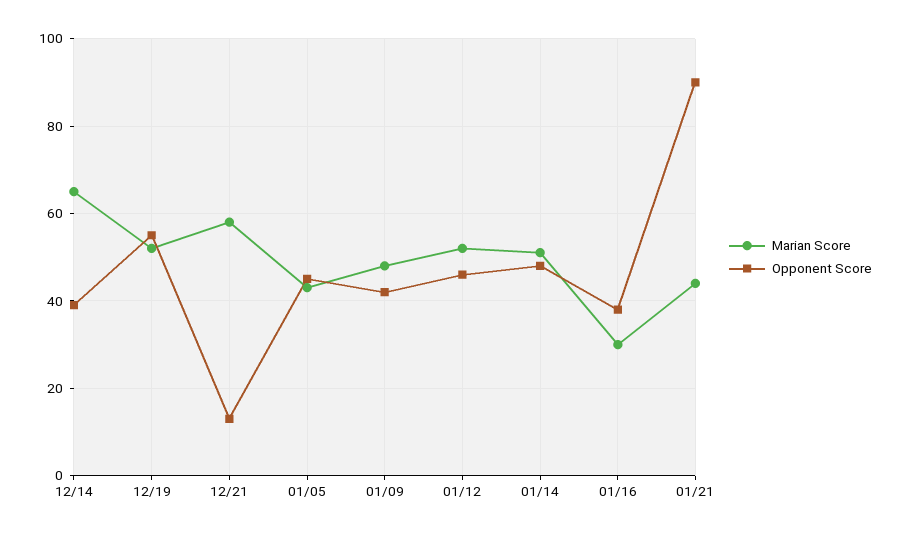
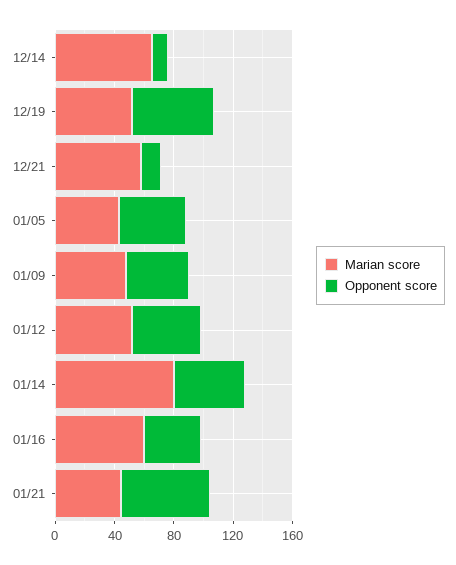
Opponent Score, 12/14: 40 -> 10
Marian Score, 01/14: 50 -> 80
Marian Score, 01/16: 30 -> 60
Opponent Score, 01/21: 90 -> 60

